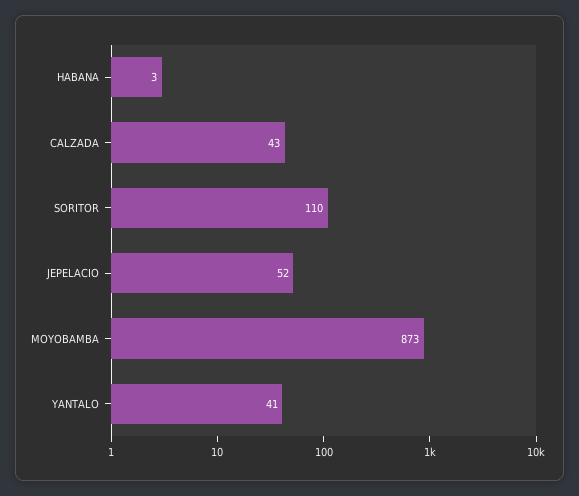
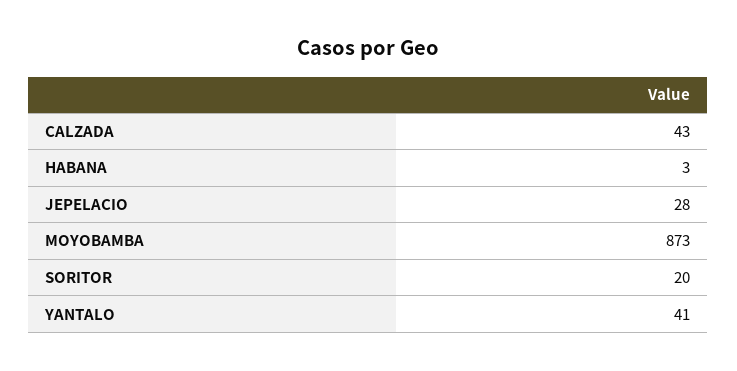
SORITOR: 110 -> 20
JEPELACIO: 52 -> 28

